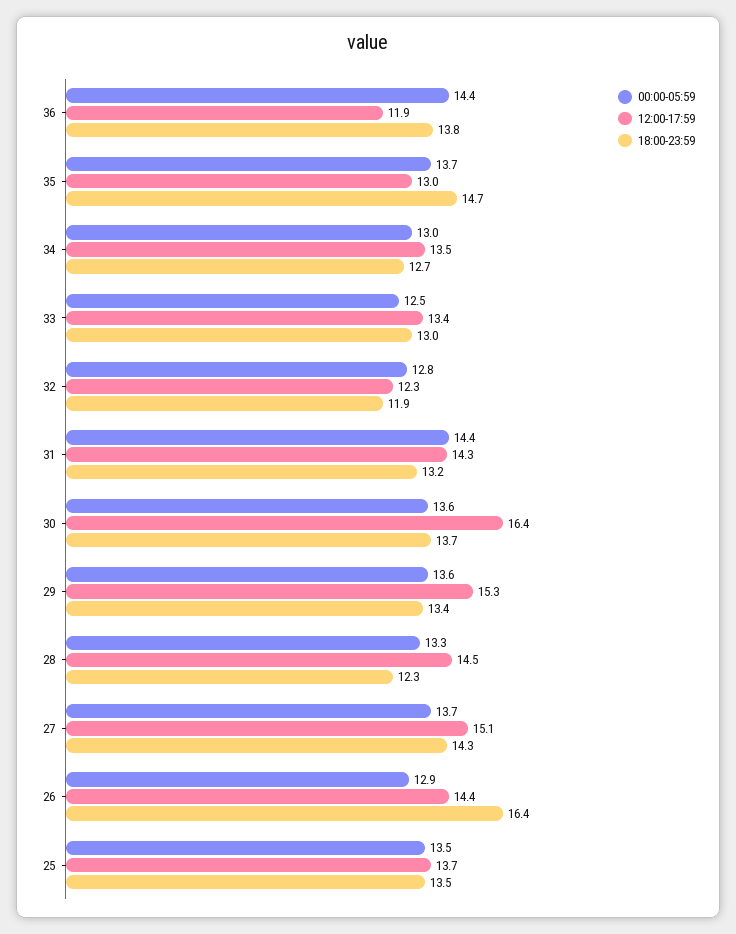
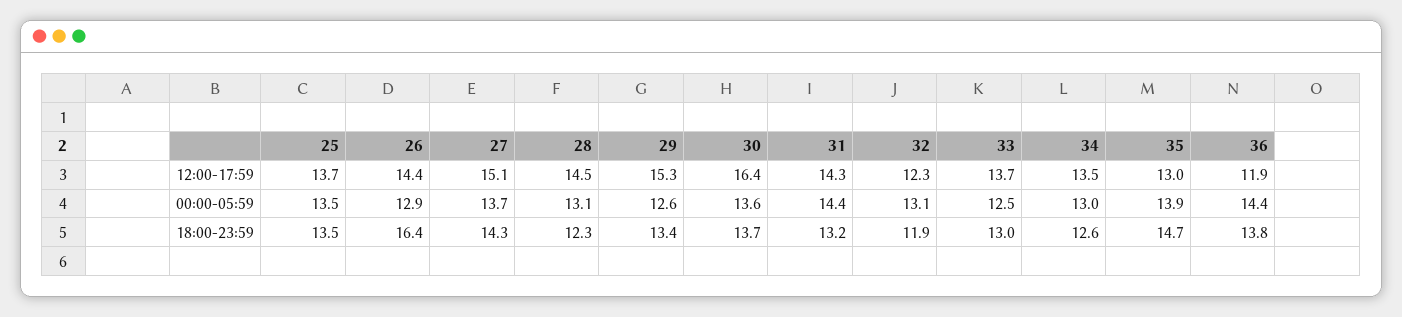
00:00-05:59, 35: 13.7 -> 13.9
18:00-23:59, 34: 12.7 -> 12.6
12:00-17:59, 33: 13.4 -> 13.7
00:00-05:59, 32: 12.8 -> 13.1
00:00-05:59, 29: 13.6 -> 12.6
00:00-05:59, 28: 13.3 -> 13.1

